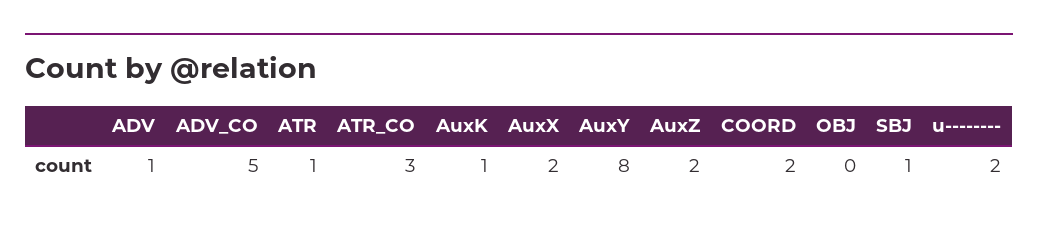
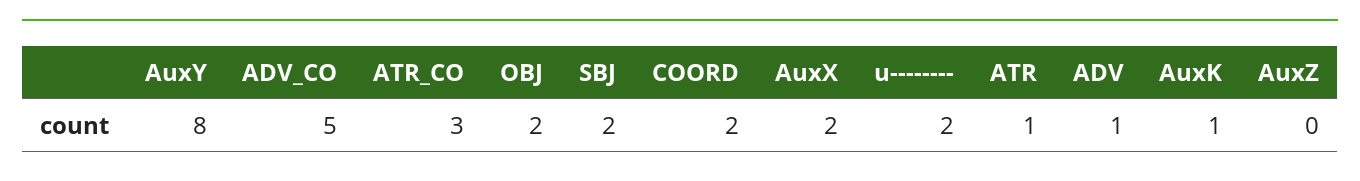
AuxZ: 2 -> 0
OBJ: 0 -> 2
SBJ: 1 -> 2

